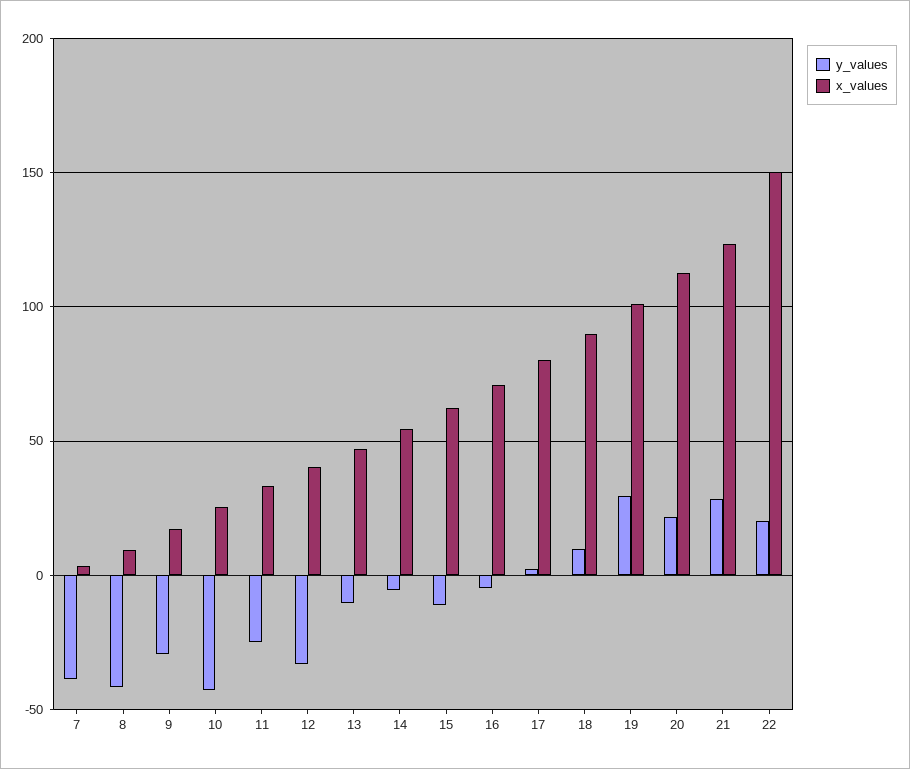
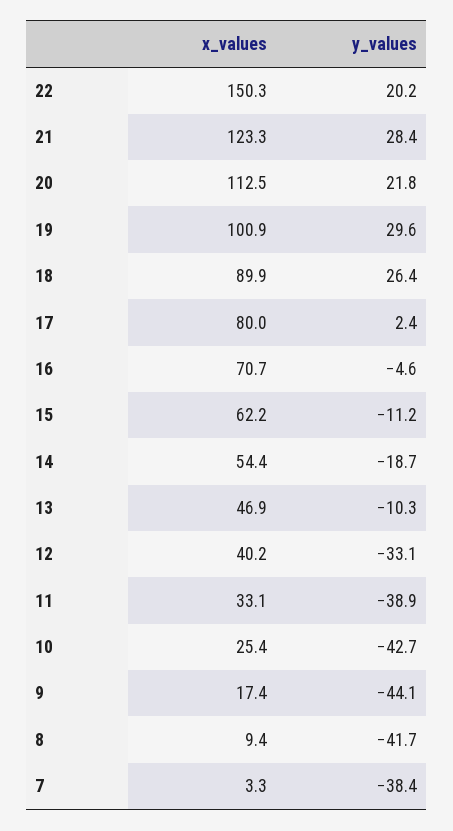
y_values, 9: -30 -> -44.1
y_values, 11: -25 -> -38.9
y_values, 14: -5 -> -18.7
y_values, 18: 10 -> 26.4

